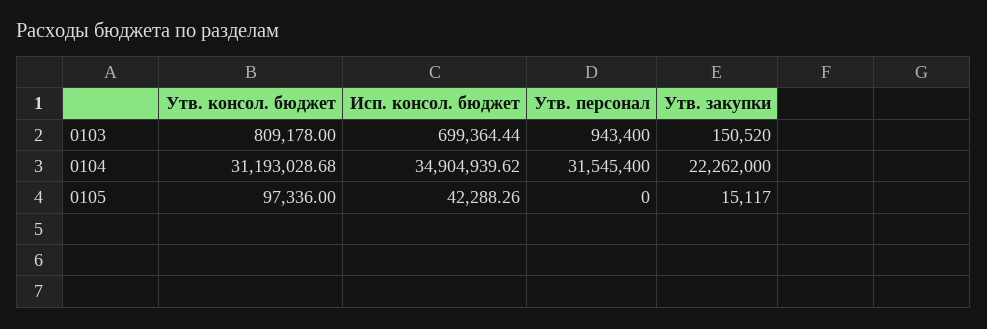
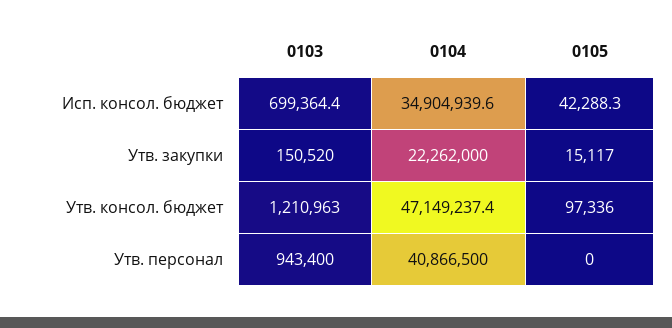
Утв. консол. бюджет, 0103: 809178 -> 1210963
Утв. консол. бюджет, 0104: 31193028.68 -> 47149237.4
Утв. персонал, 0104: 31545400 -> 40866500

